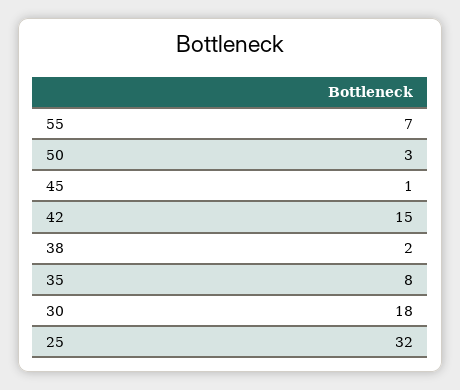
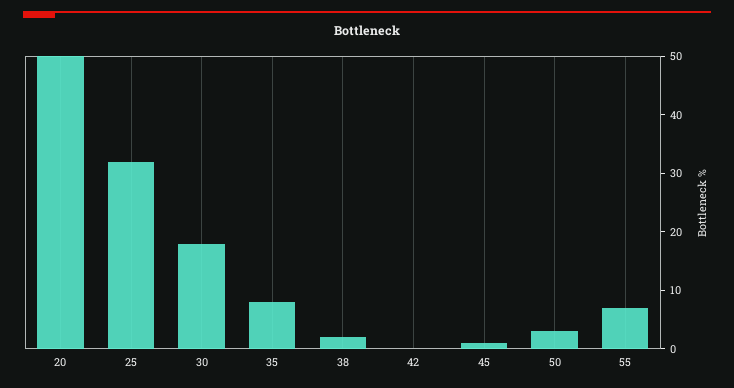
42: 15 -> 0
20: none -> 50

